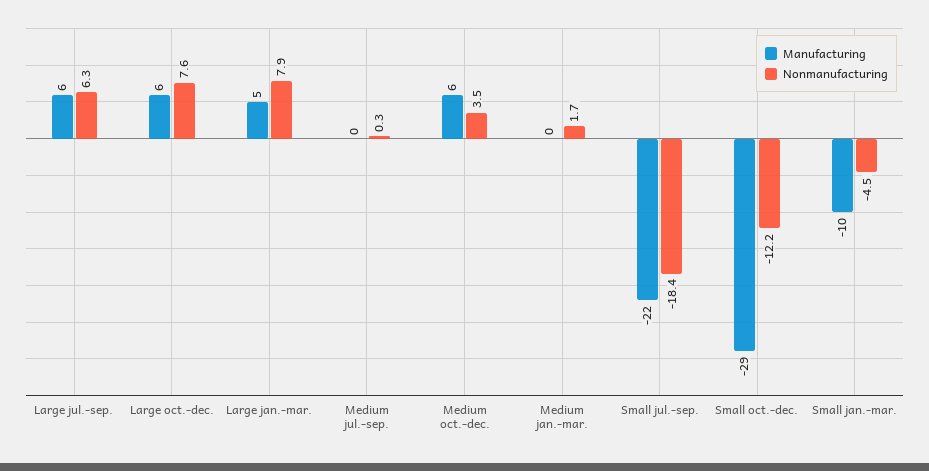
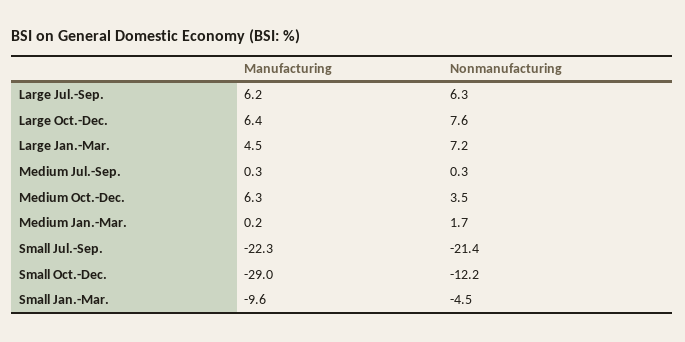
Nonmanufacturing, Large jan.-mar.: 7.9 -> 7.2
Nonmanufacturing, Small jul.-sep.: -18.4 -> -21.4

